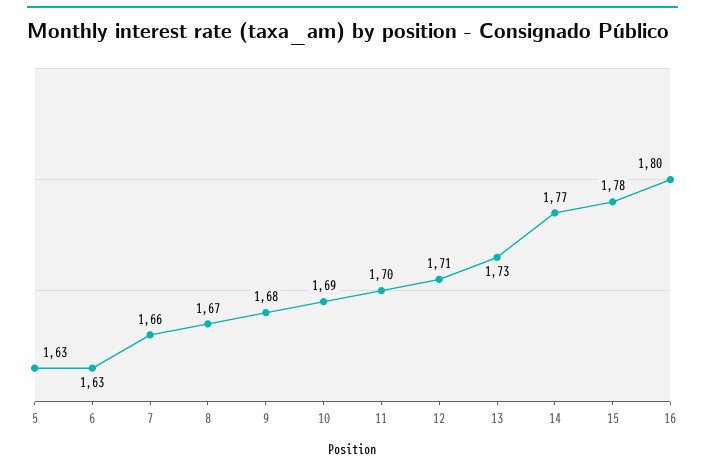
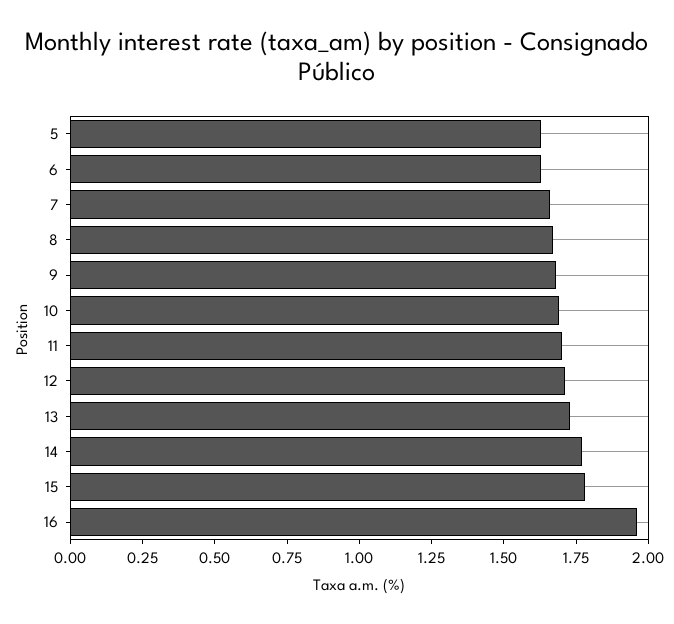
16: 1.8 -> 1.95

